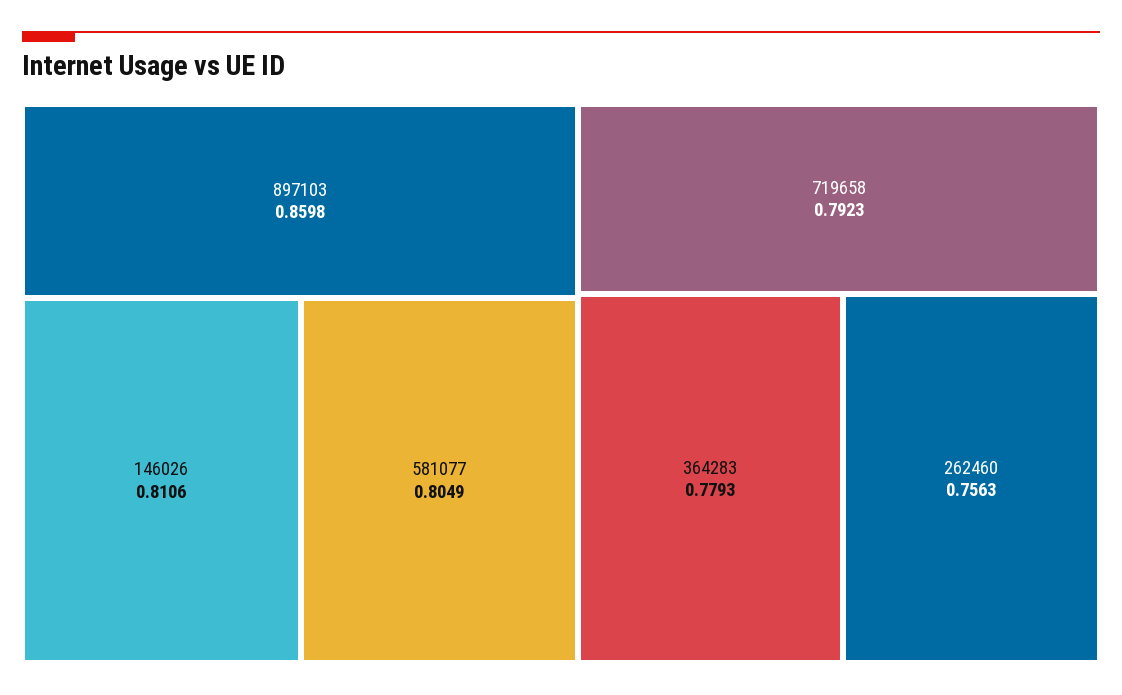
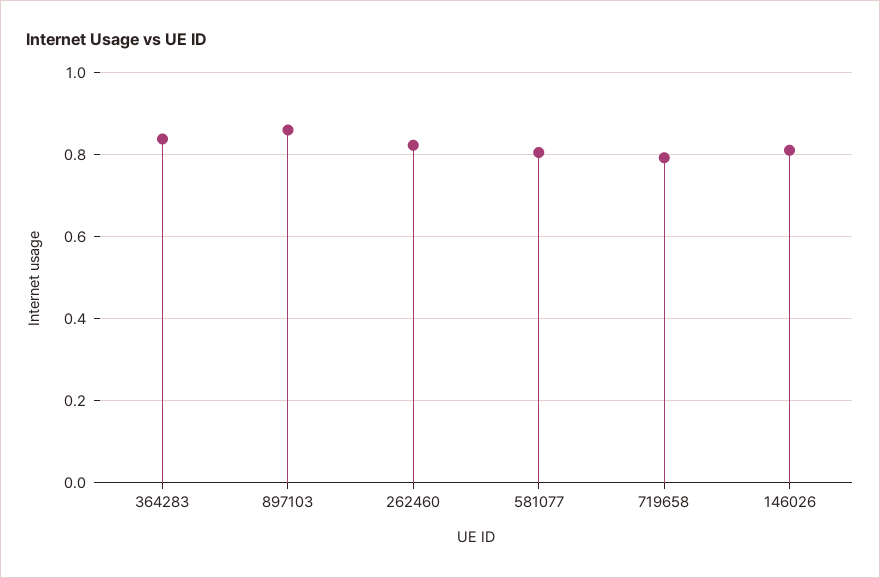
364283: 0.7793 -> 0.84
262460: 0.7563 -> 0.82

